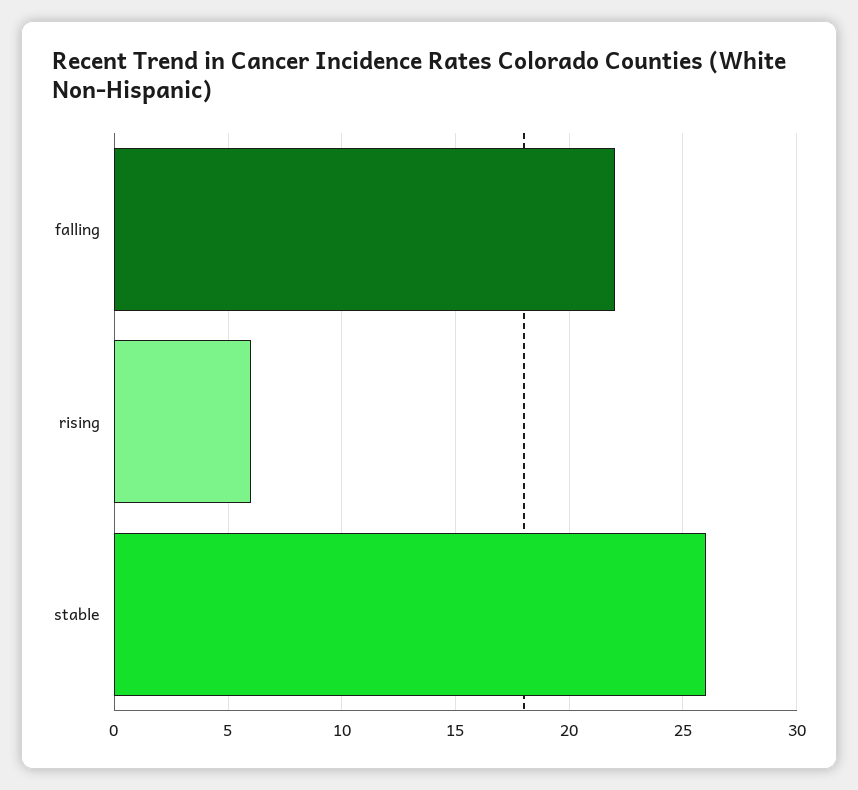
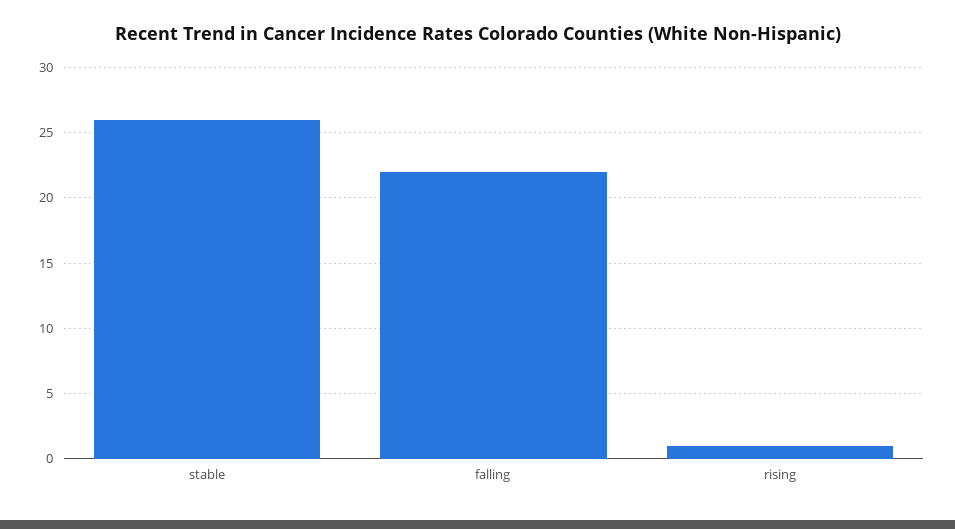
rising: 6 -> 1

